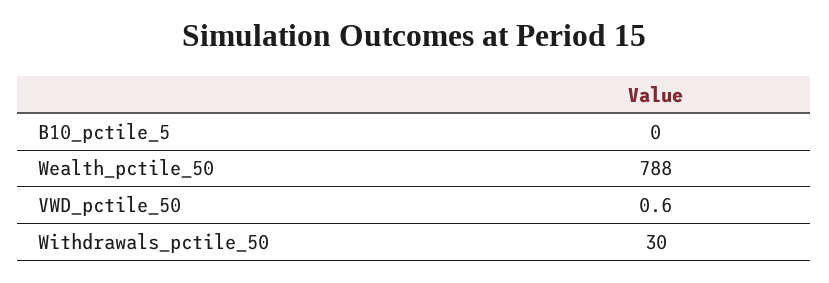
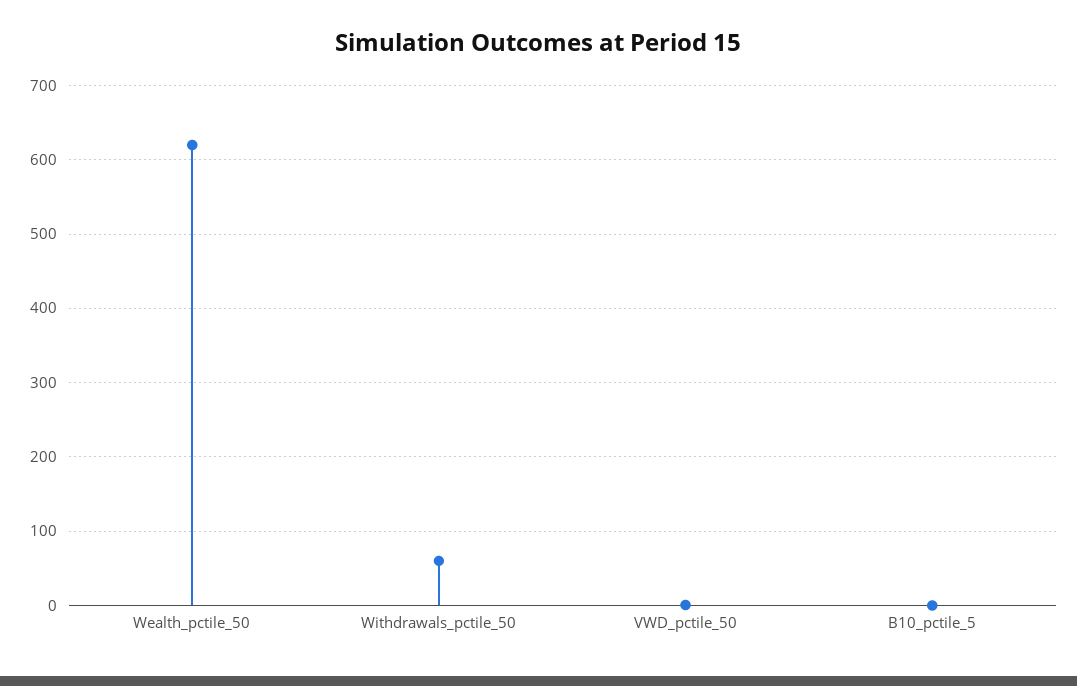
Wealth_pctile_50: 788 -> 620
Withdrawals_pctile_50: 30 -> 60

